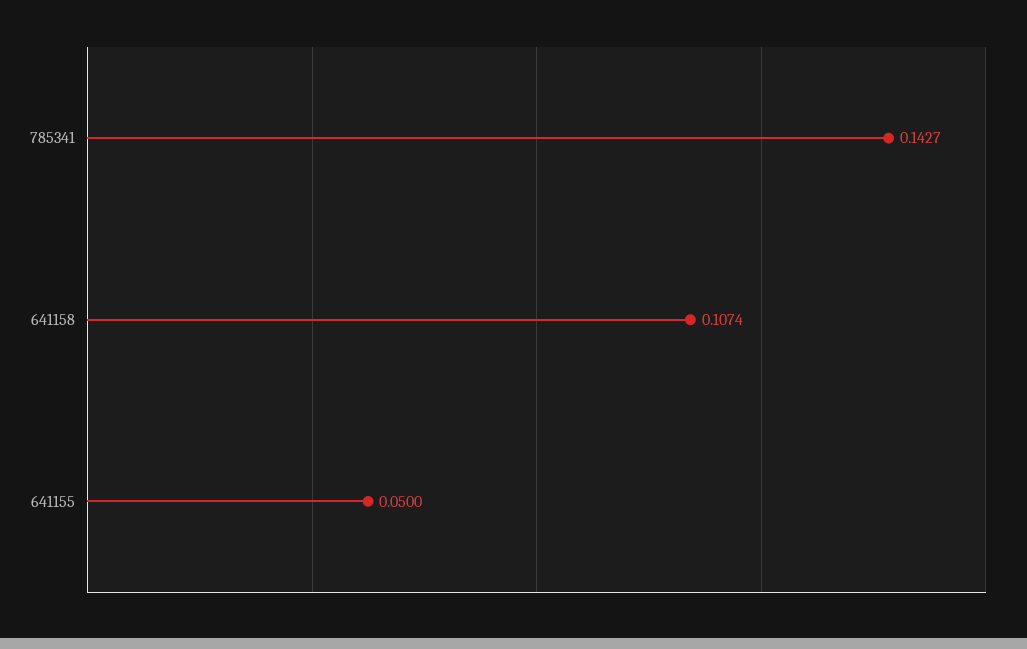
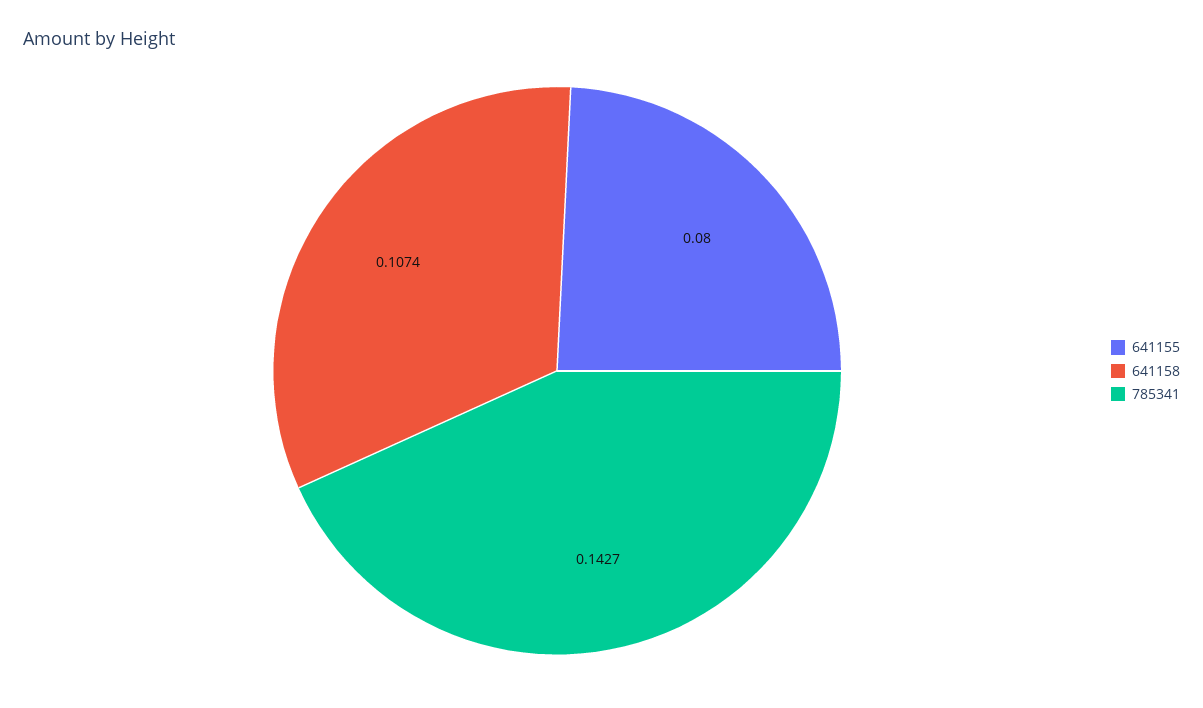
641155: 0.05 -> 0.08

